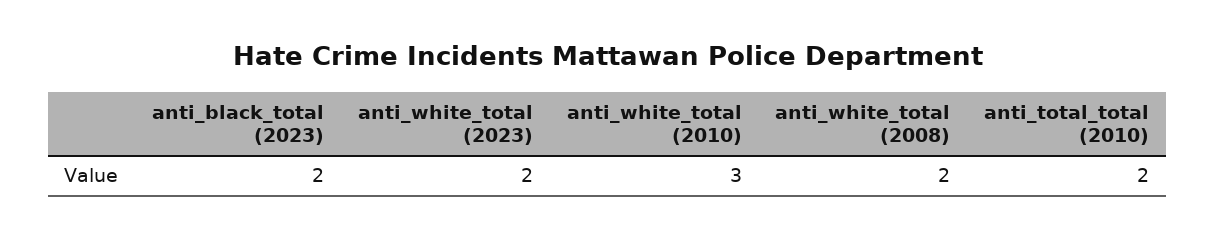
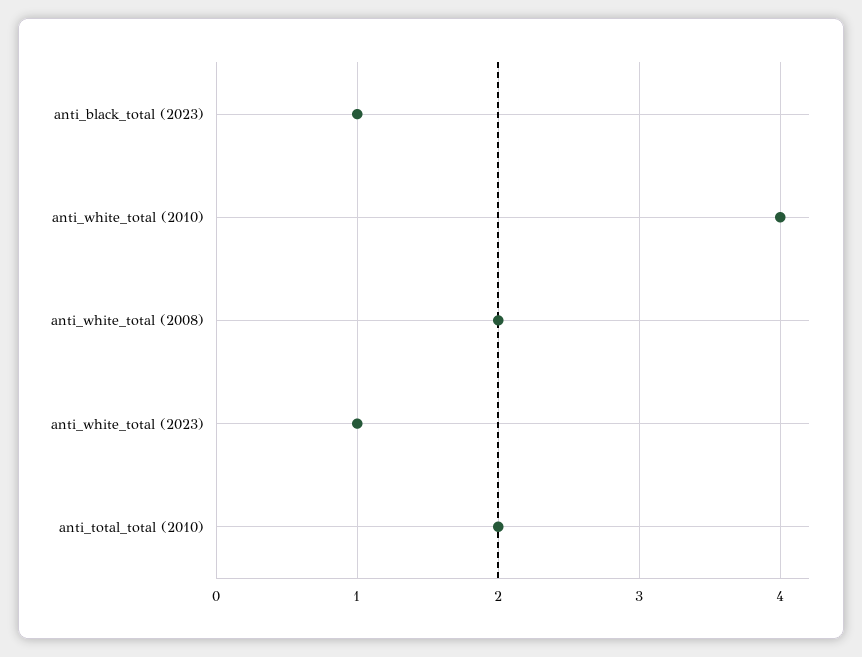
anti_black_total (2023): 2 -> 1
anti_white_total (2023): 2 -> 1
anti_white_total (2010): 3 -> 4

